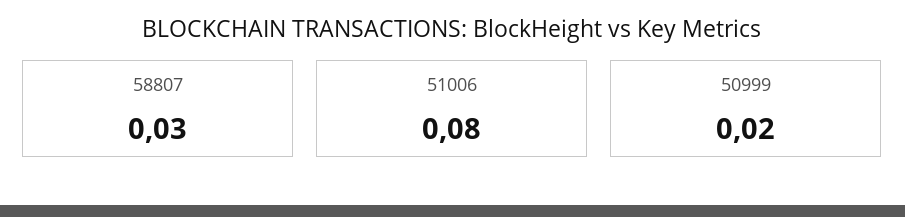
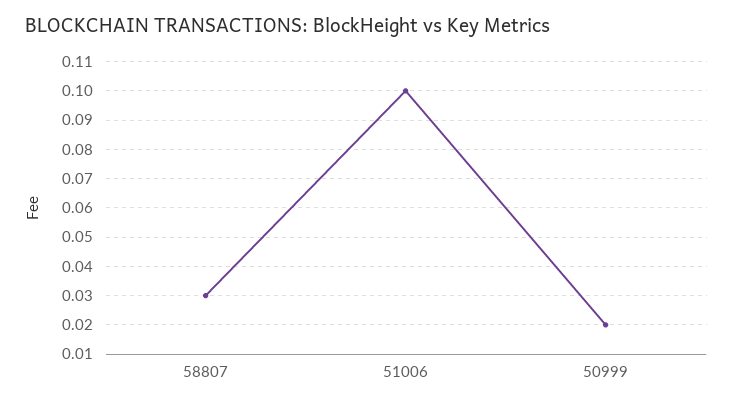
51006: 0.08 -> 0.1

